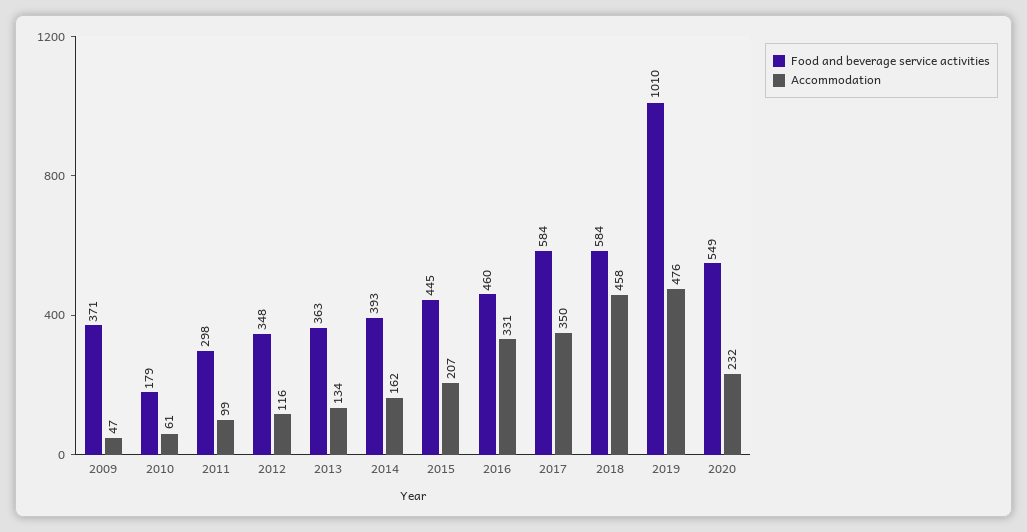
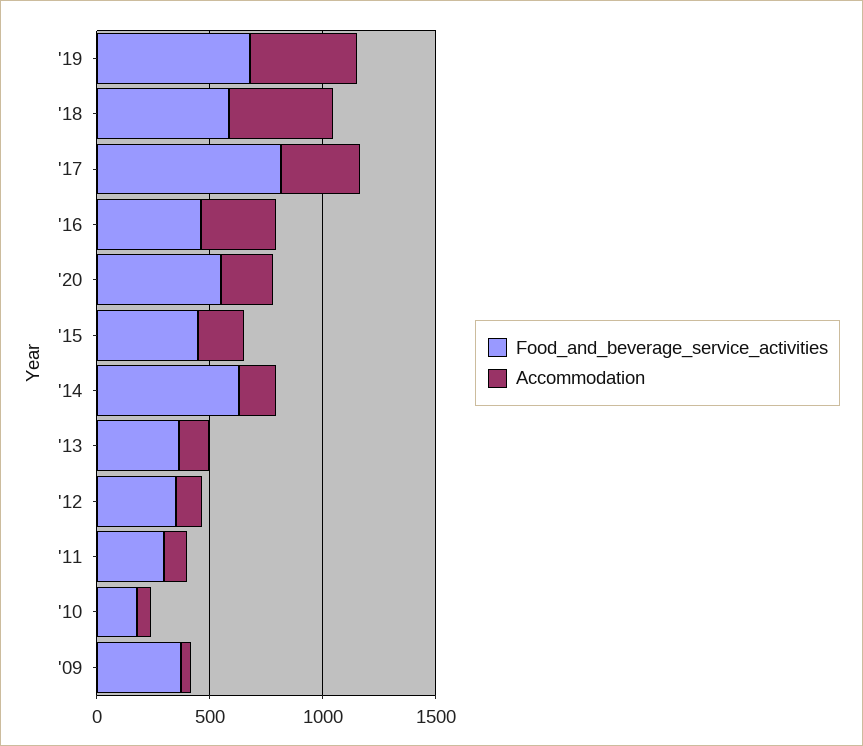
Food and beverage service activities, 2014: 393 -> 600
Food and beverage service activities, 2017: 584 -> 800
Food and beverage service activities, 2019: 1010 -> 700

